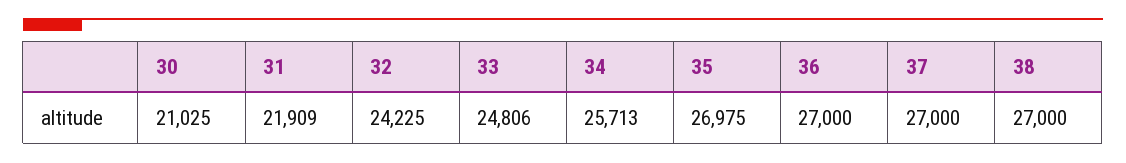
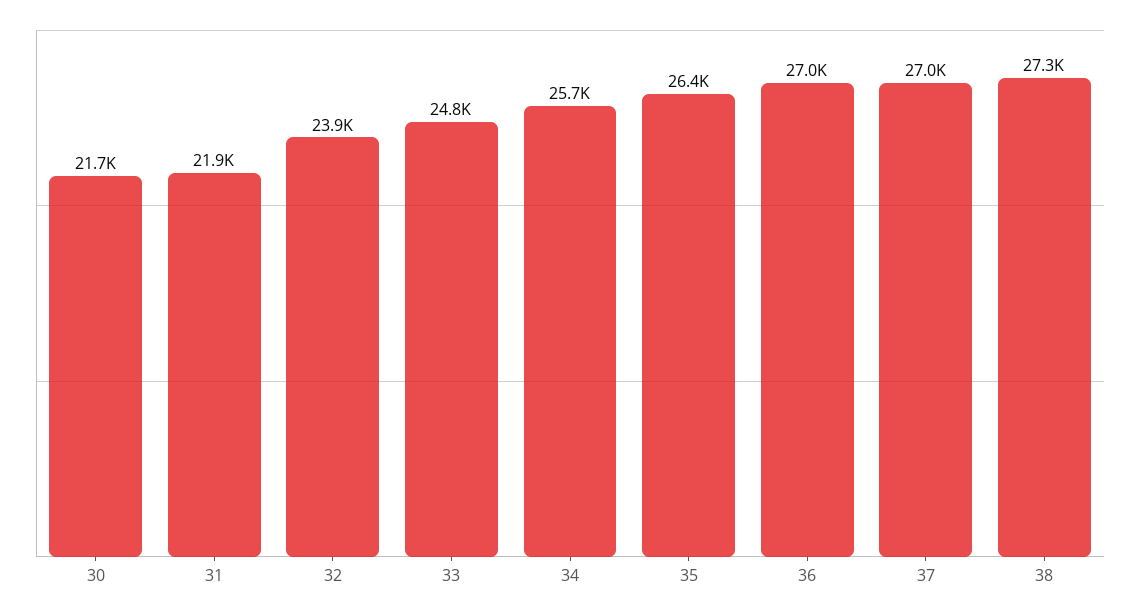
30: 21025 -> 21700
32: 24225 -> 23900
35: 26975 -> 26400
38: 27000 -> 27300

